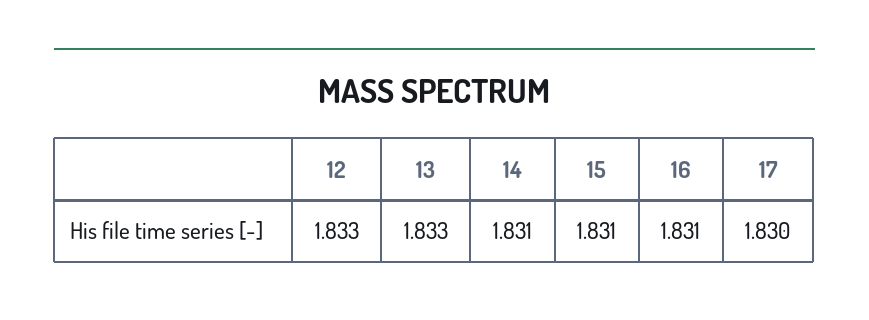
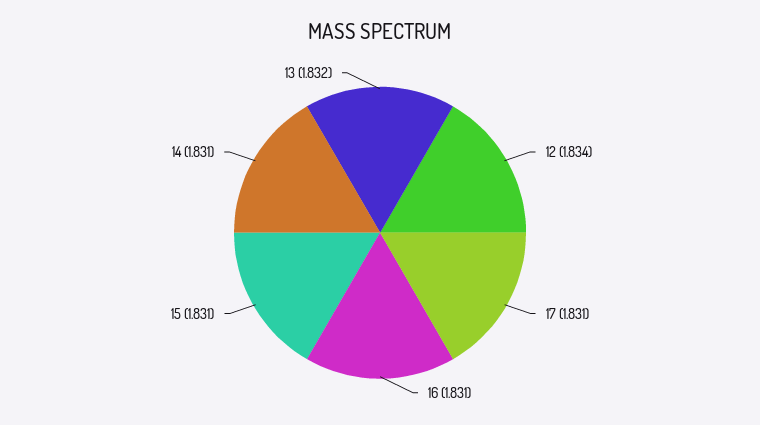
12: 1.833 -> 1.834
13: 1.833 -> 1.832
17: 1.83 -> 1.831

